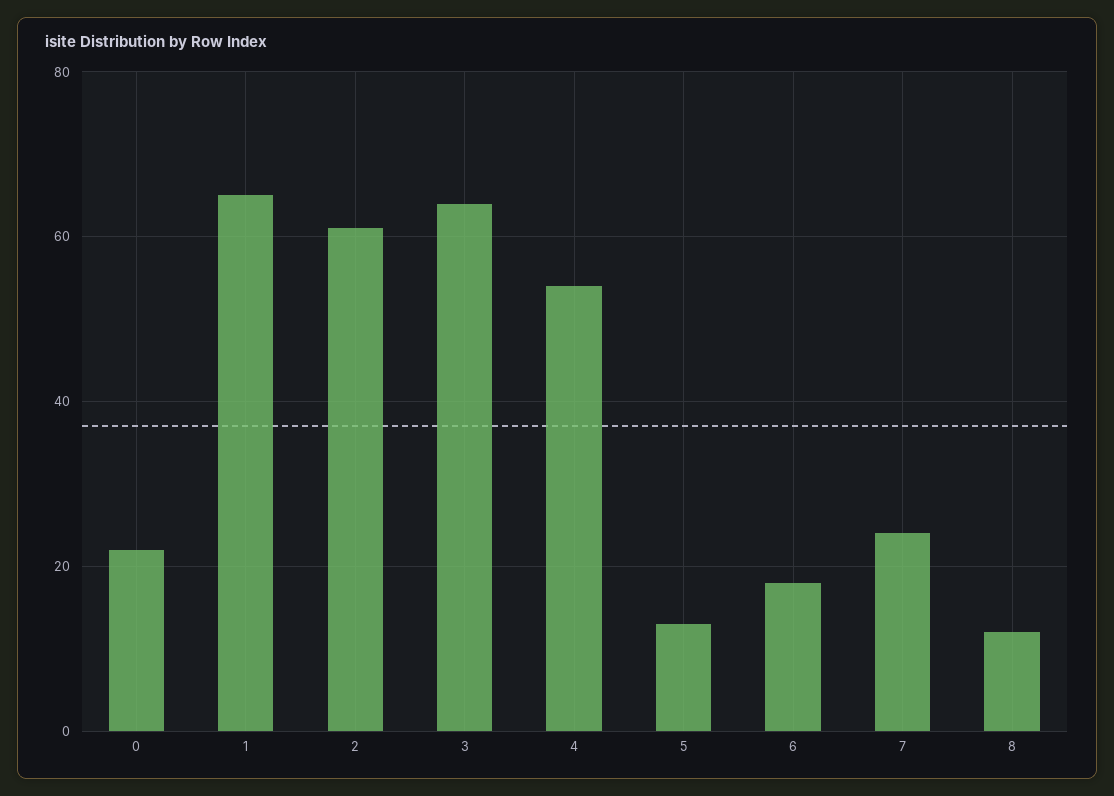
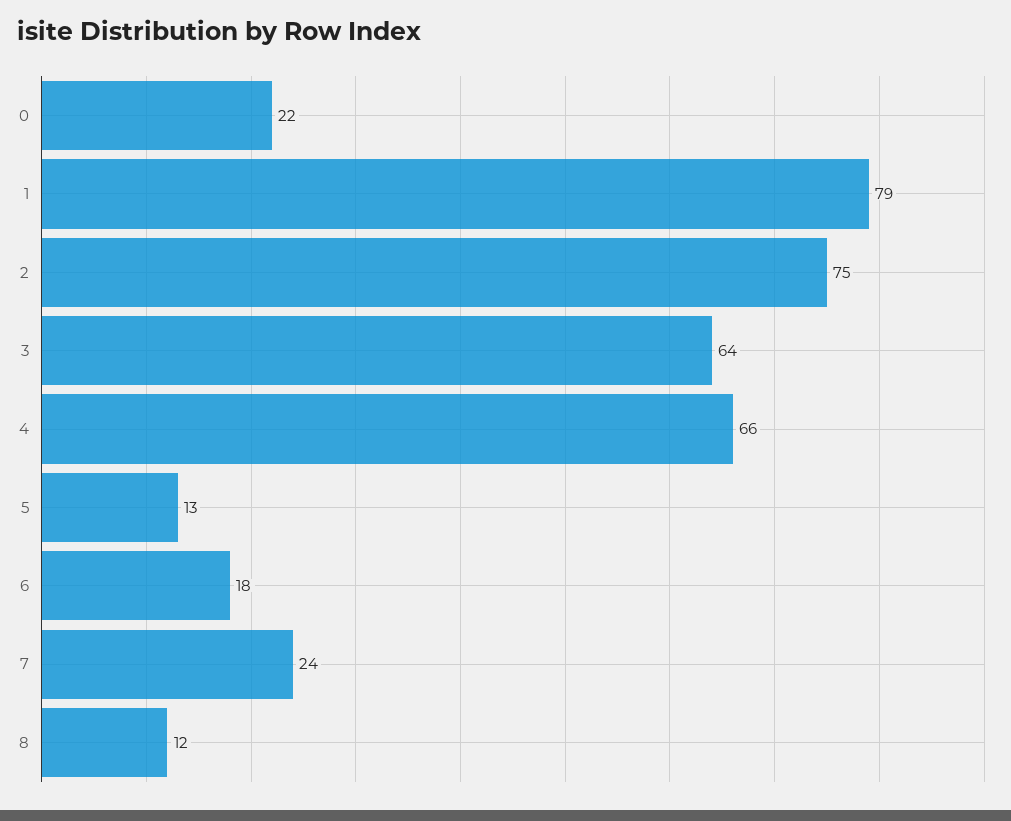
1: 65 -> 79
2: 60 -> 75
4: 55 -> 66

